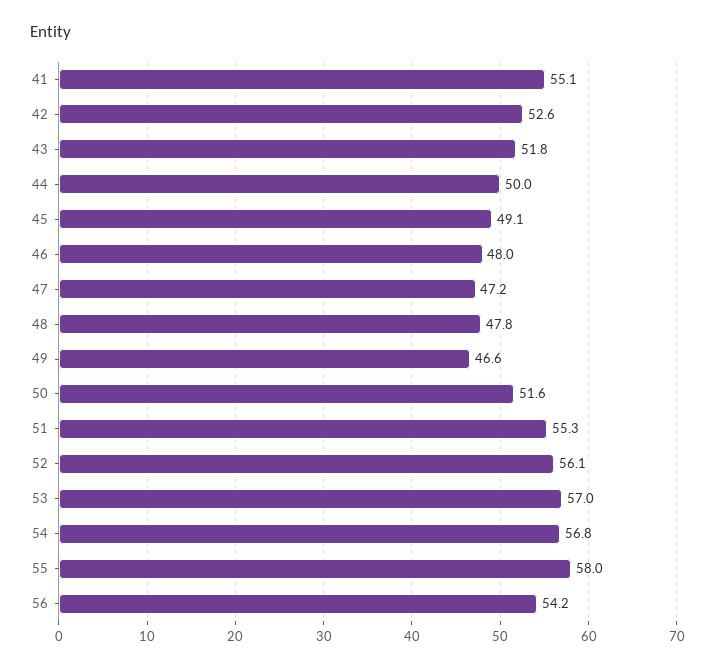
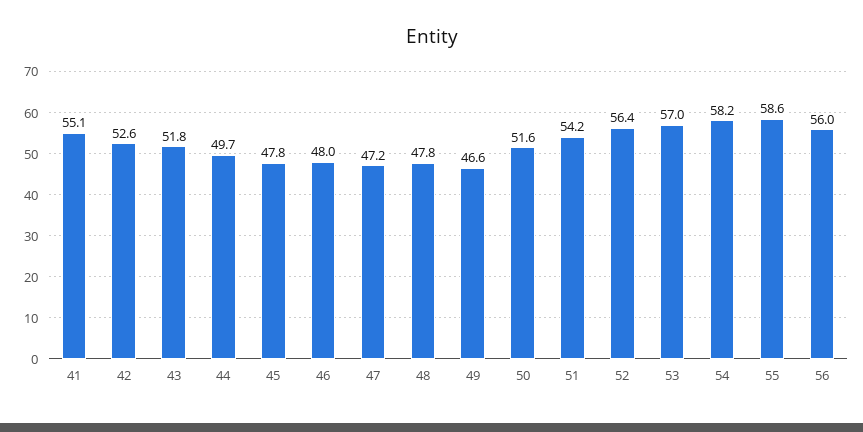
44: 50 -> 49.7
45: 49.1 -> 47.8
51: 55.3 -> 54.2
52: 56.1 -> 56.4
54: 56.8 -> 58.2
55: 58 -> 58.6
56: 54.2 -> 56

